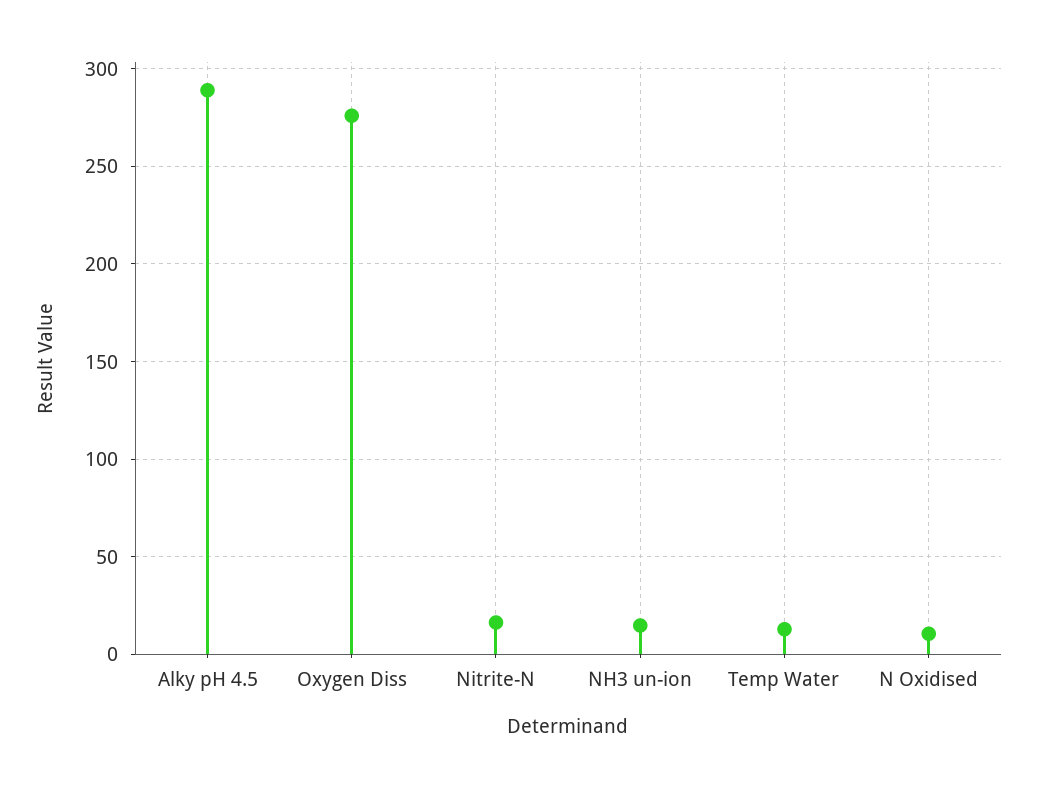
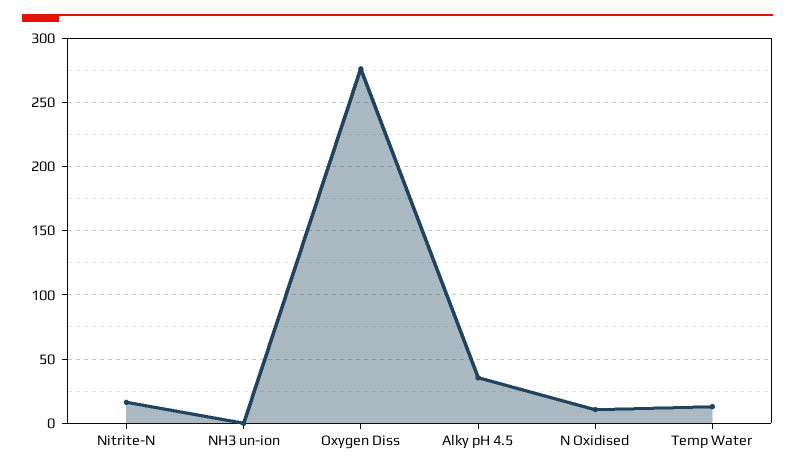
Alky pH 4.5: 290 -> 35
NH3 un-ion: 15 -> 0

